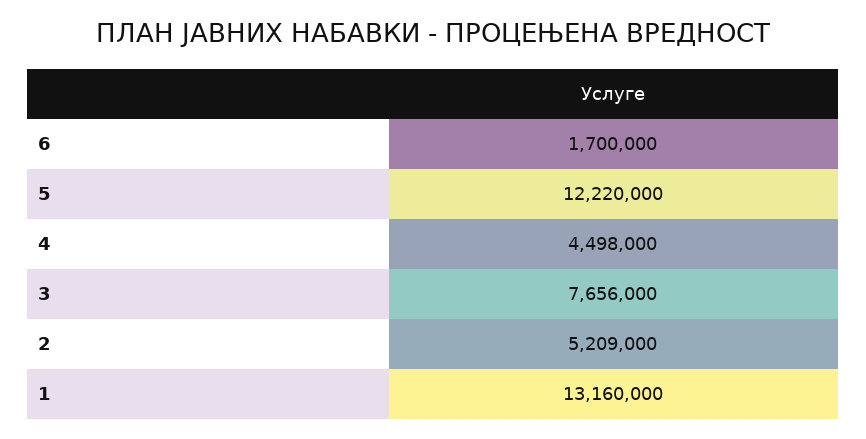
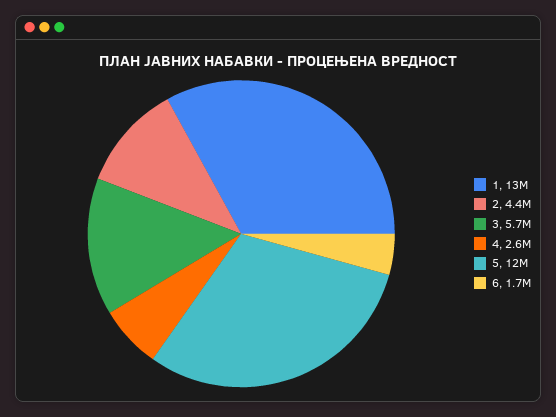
4: 4498000 -> 2600000
3: 7656000 -> 5700000
2: 5209000 -> 4400000

